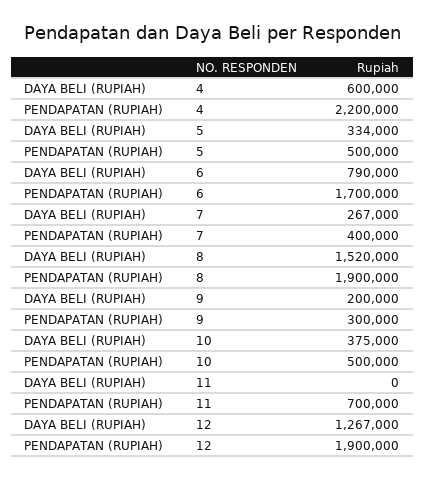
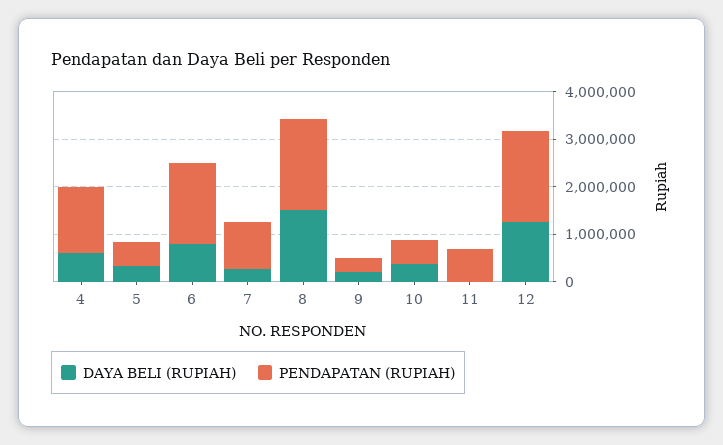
PENDAPATAN (RUPIAH), 4: 2200000 -> 1400000
PENDAPATAN (RUPIAH), 7: 400000 -> 1000000

